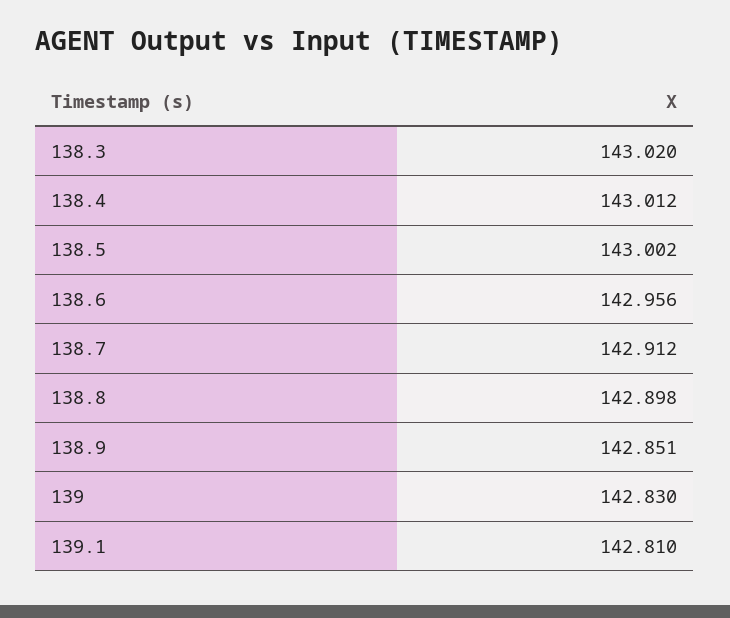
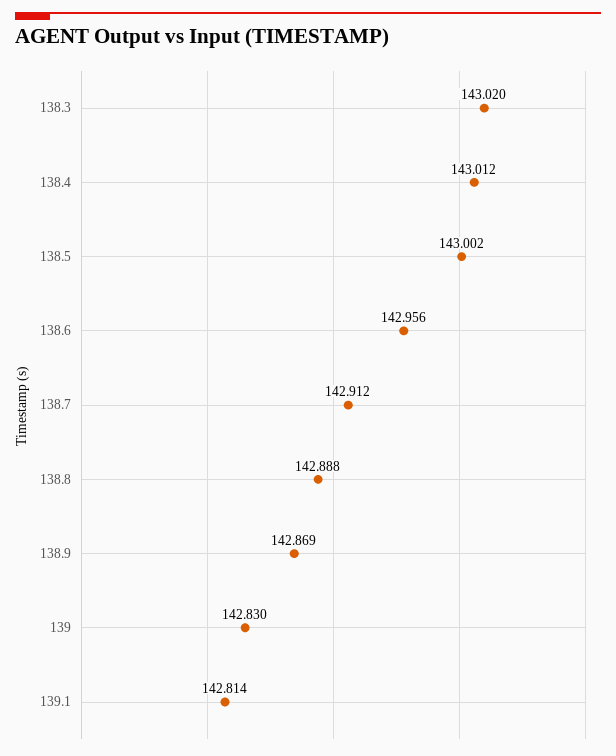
138.8: 142.898 -> 142.888
138.9: 142.851 -> 142.869
139.1: 142.81 -> 142.814

